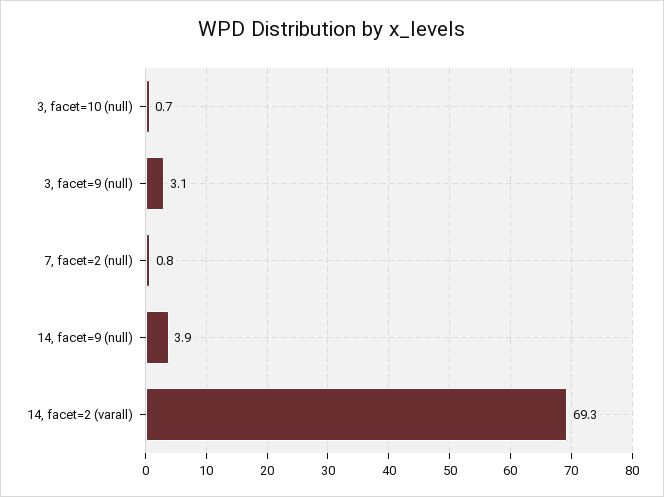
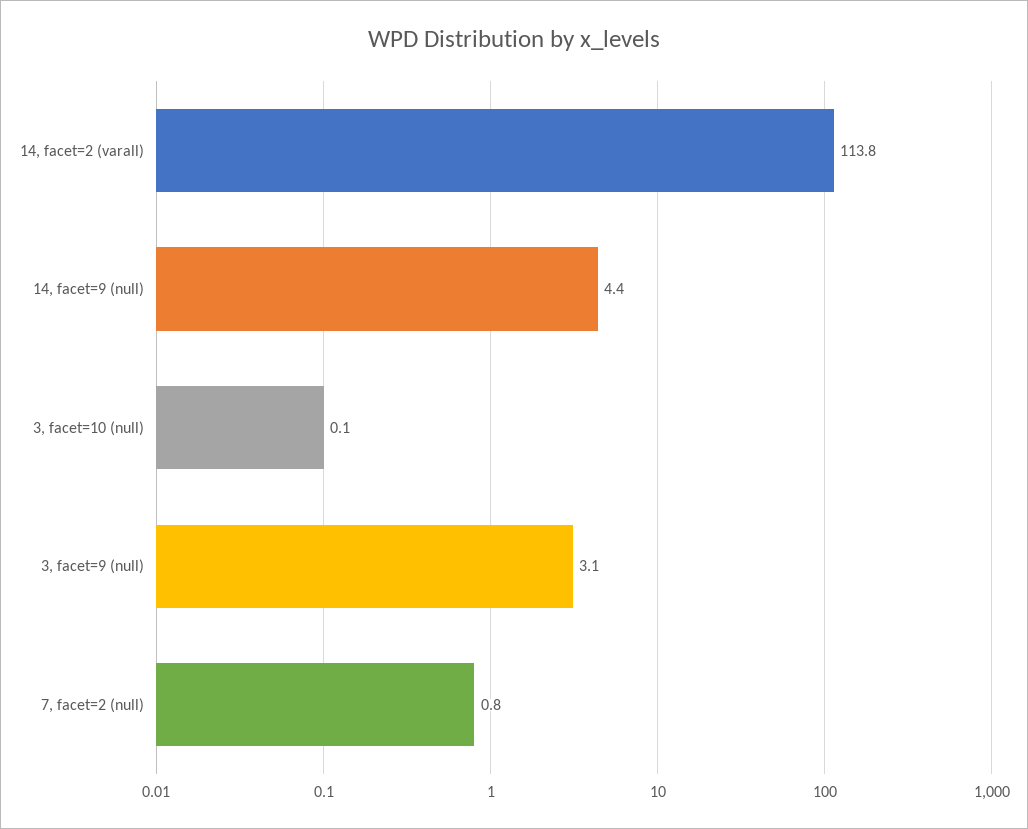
3, facet=10 (null): 0.7 -> 0.1
14, facet=9 (null): 3.9 -> 4.4
14, facet=2 (varall): 69.3 -> 113.8

